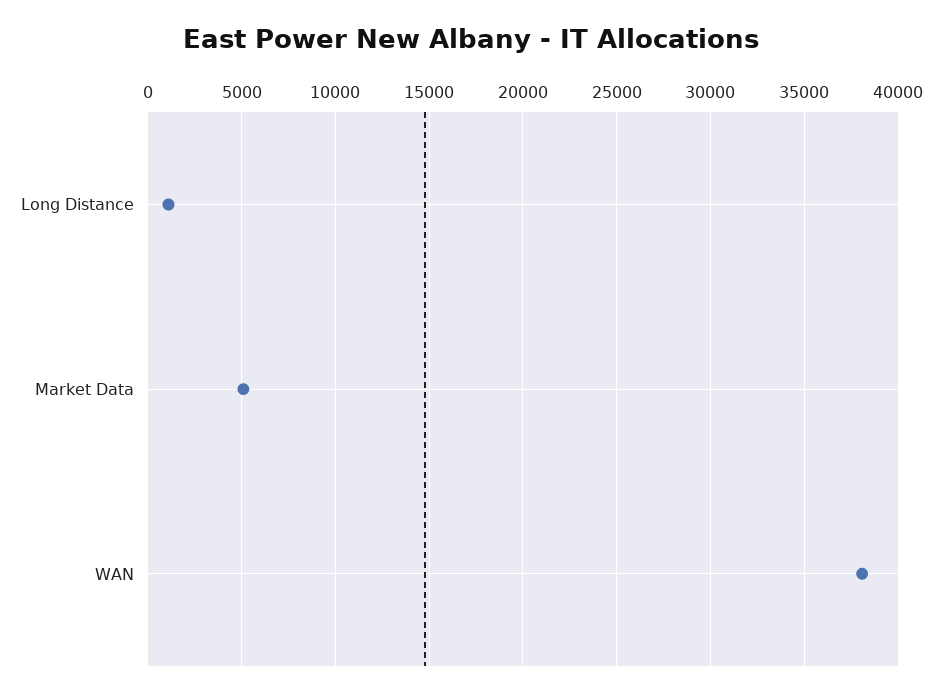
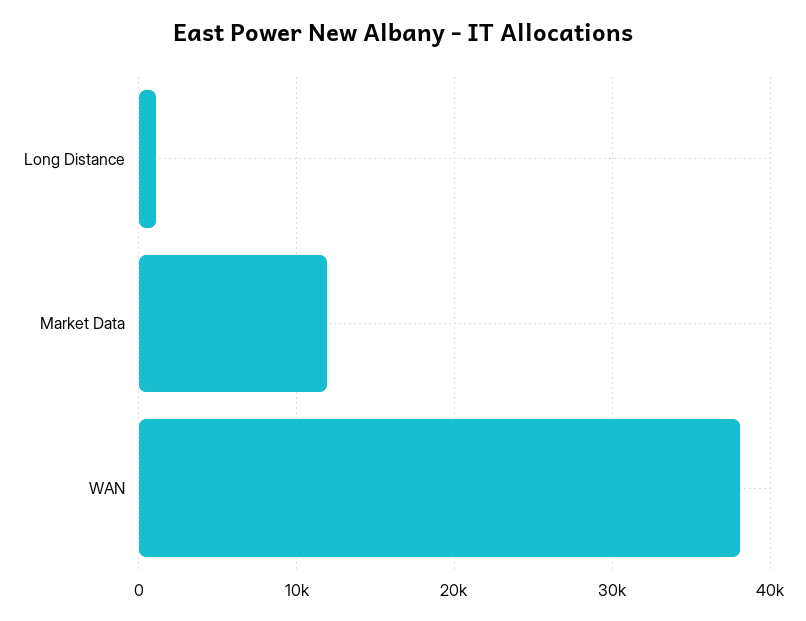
Market Data: 5000 -> 12000

